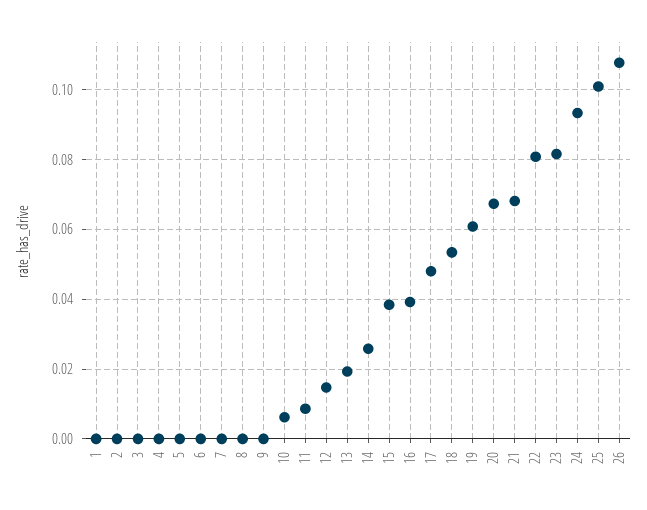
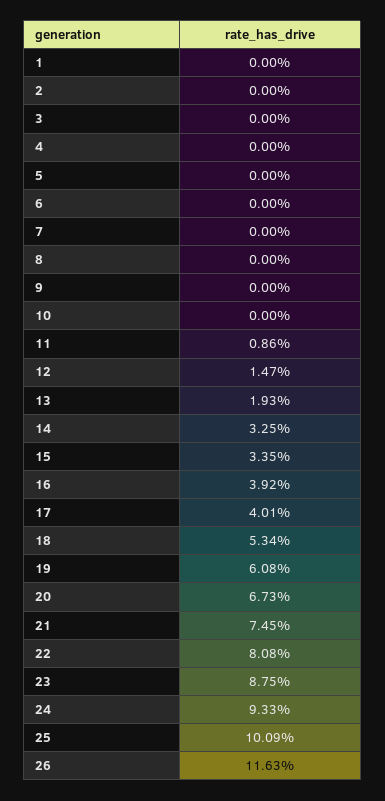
10: 0.006 -> 0
14: 0.026 -> 0.0325
15: 0.038 -> 0.0335
17: 0.048 -> 0.0401
21: 0.068 -> 0.0745
23: 0.082 -> 0.0875
26: 0.108 -> 0.1163

